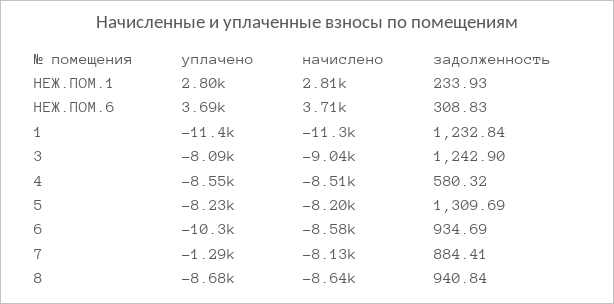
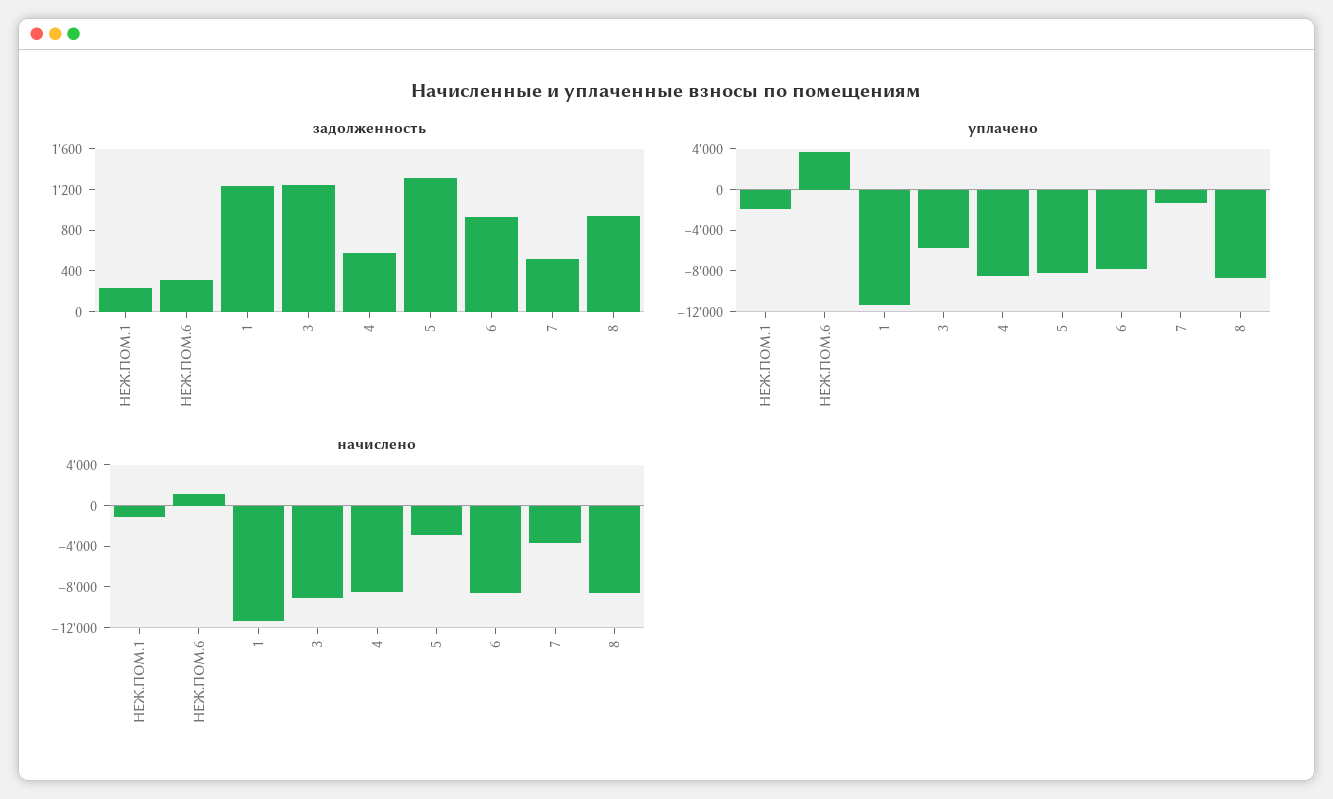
уплачено, НЕЖ.ПОМ.1: 2800 -> -2000
начислено, НЕЖ.ПОМ.1: 2810 -> -1000
начислено, НЕЖ.ПОМ.6: 3710 -> 1000
уплачено, 3: -8090 -> -6000
начислено, 5: -8200 -> -3000
уплачено, 6: -10300 -> -8000
начислено, 7: -8130 -> -4000
задолженность, 7: 884.41 -> 500

